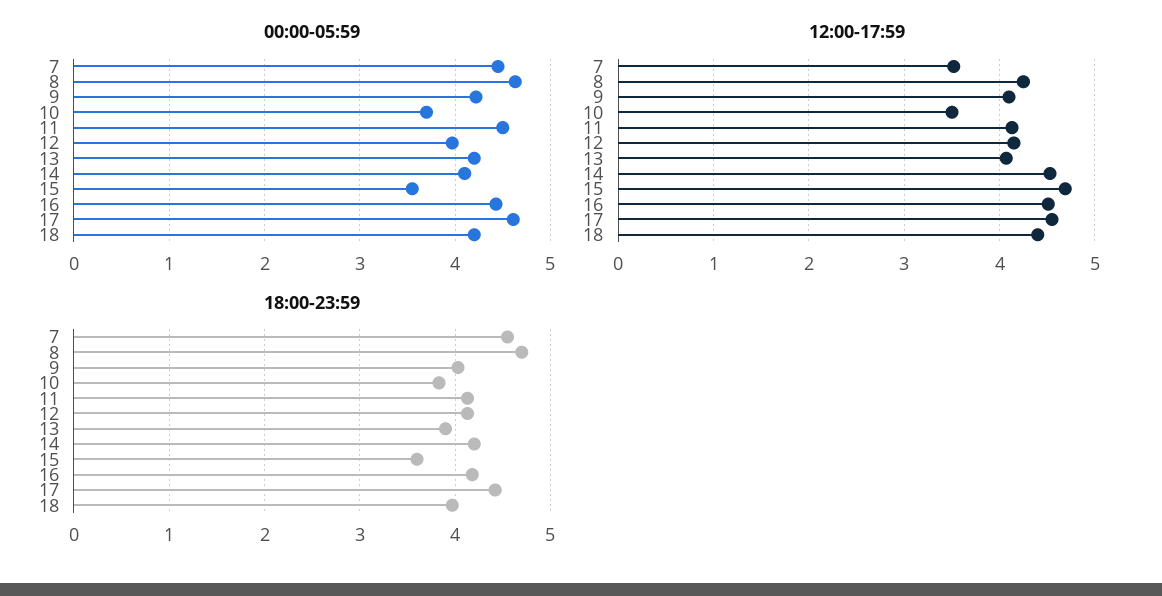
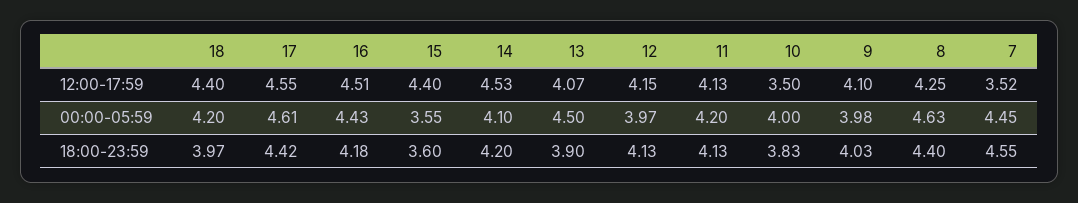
00:00-05:59, 9: 4.2 -> 3.98
00:00-05:59, 10: 3.7 -> 4
00:00-05:59, 11: 4.5 -> 4.2
00:00-05:59, 13: 4.2 -> 4.5
12:00-17:59, 15: 4.7 -> 4.4
18:00-23:59, 8: 4.7 -> 4.4

